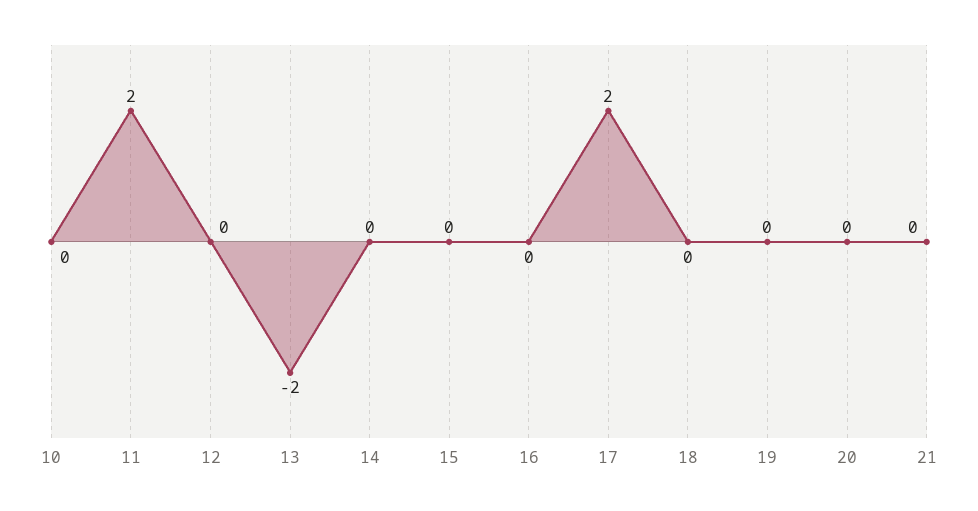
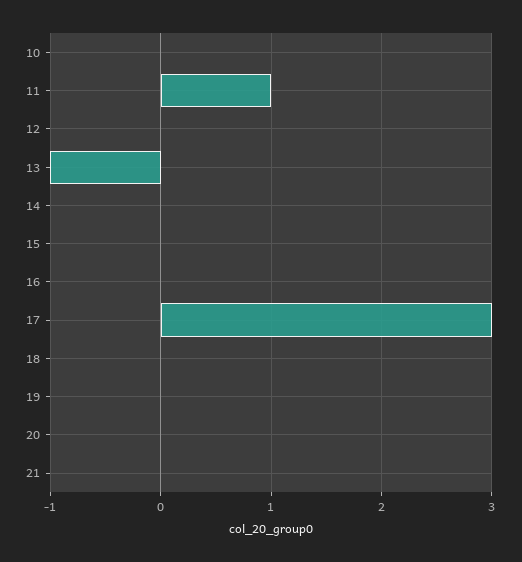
11: 2 -> 1
13: -2 -> -1
17: 2 -> 3

